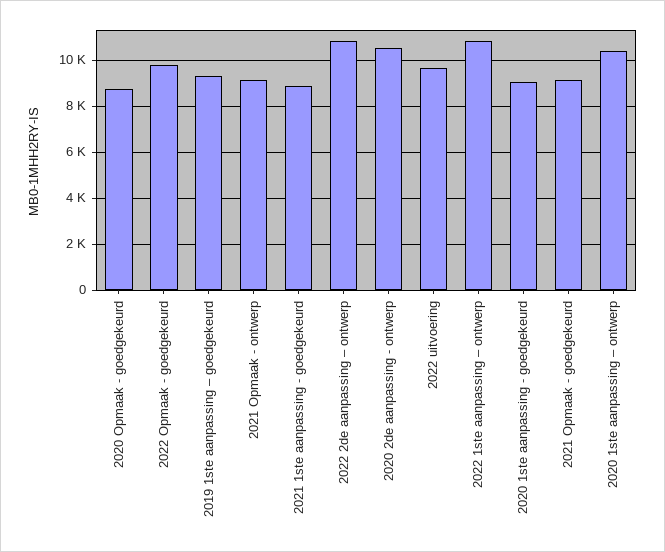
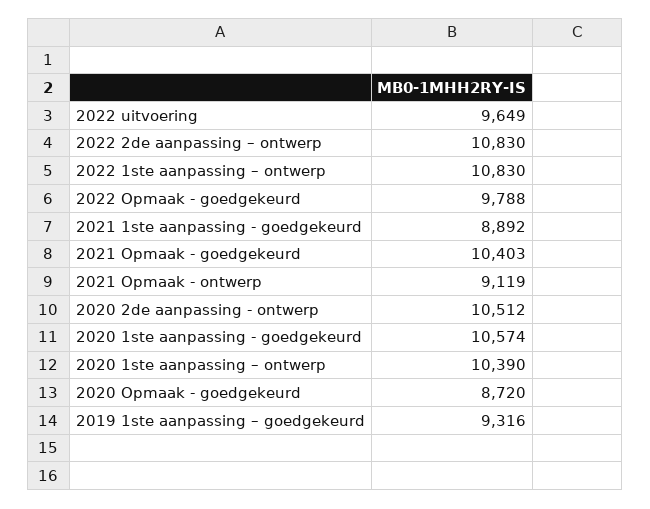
2020 1ste aanpassing - goedgekeurd: 9000 -> 10574
2021 Opmaak - goedgekeurd: 9000 -> 10403

